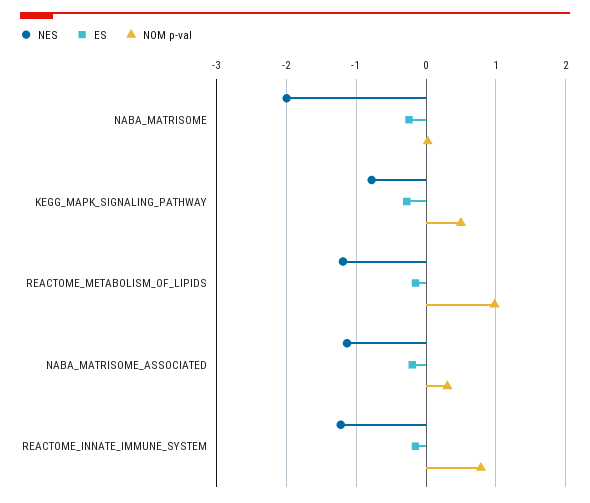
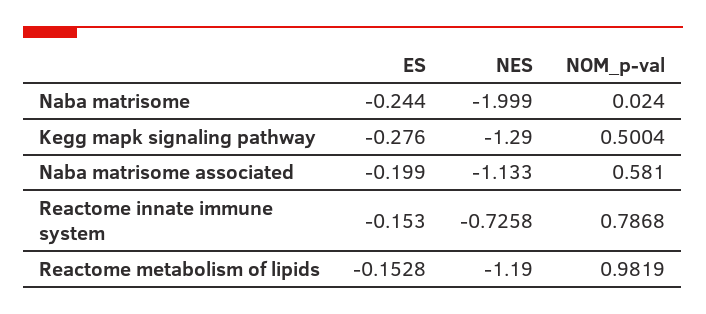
NES, KEGG_MAPK_SIGNALING_PATHWAY: -0.8 -> -1.29
NOM p-val, NABA_MATRISOME_ASSOCIATED: 0.3 -> 0.581
NES, REACTOME_INNATE_IMMUNE_SYSTEM: -1.2 -> -0.7258

